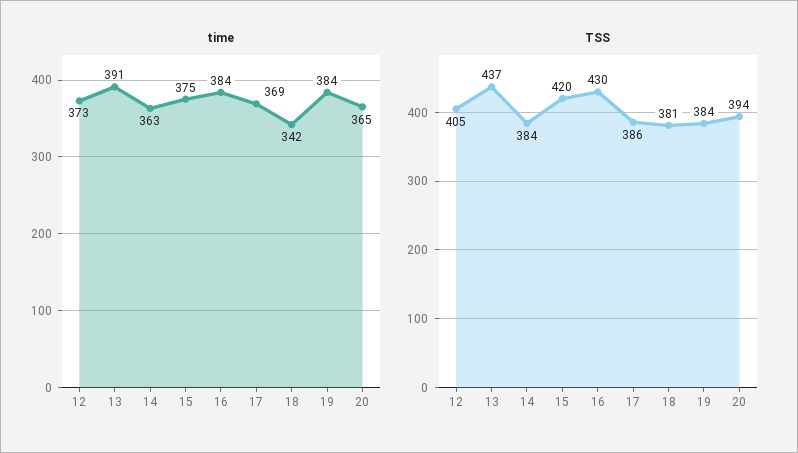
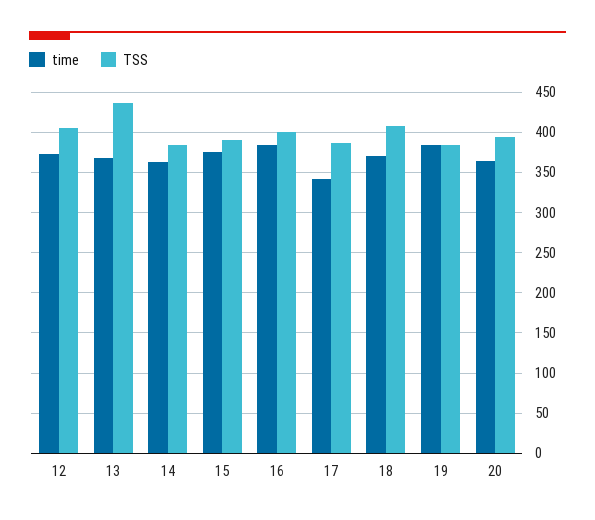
time, 13: 391 -> 370
time, 17: 369 -> 340
time, 18: 342 -> 370
TSS, 15: 420 -> 390
TSS, 16: 430 -> 400
TSS, 18: 381 -> 410

